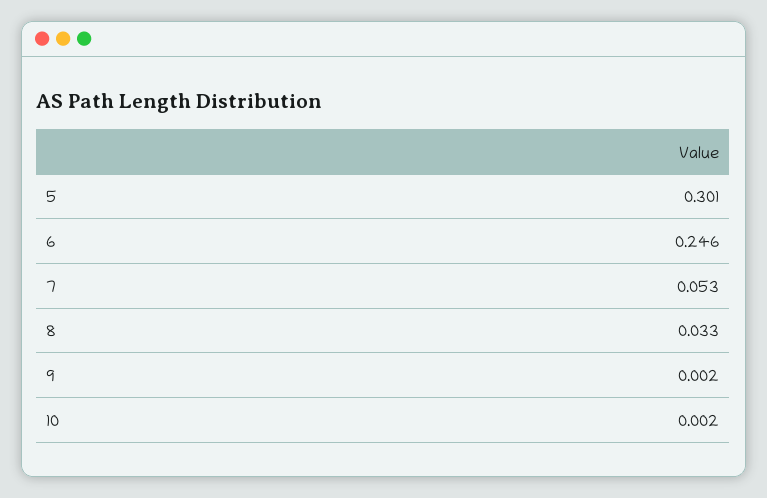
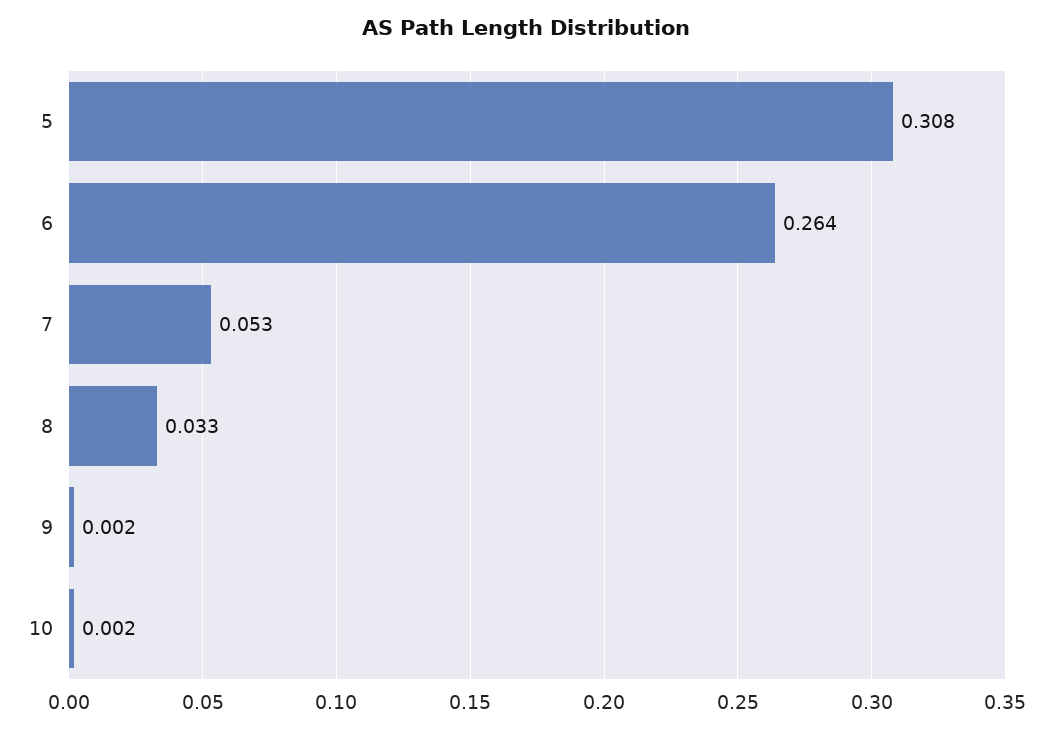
5: 0.301 -> 0.308
6: 0.246 -> 0.264

